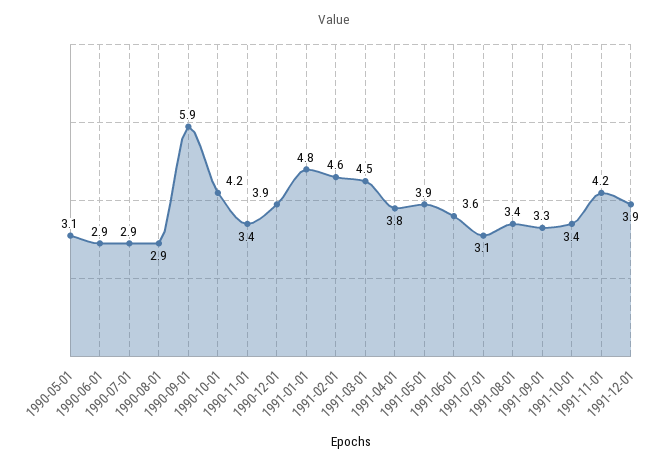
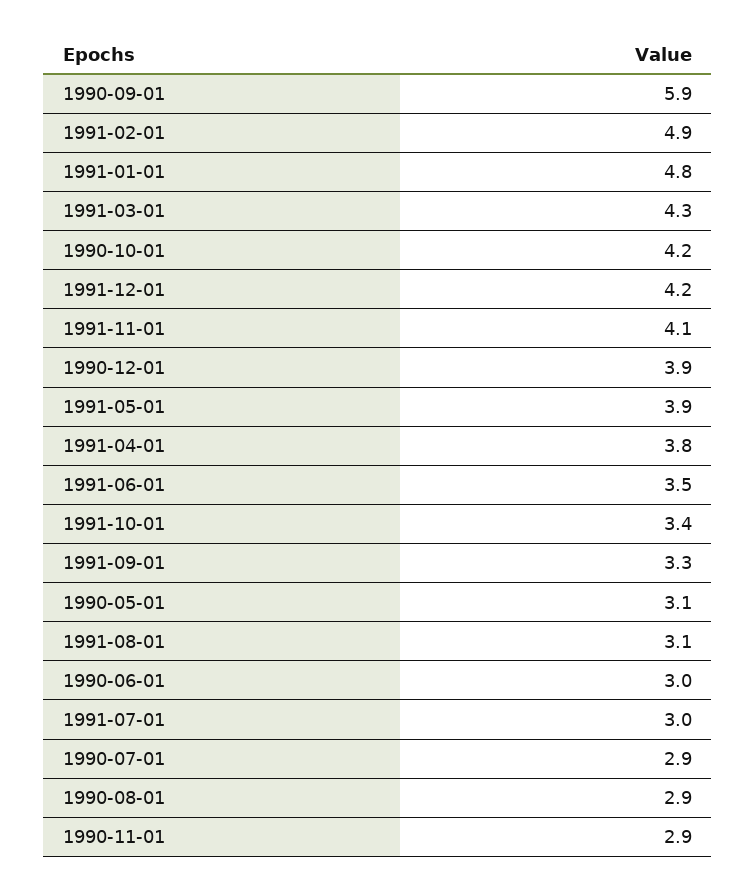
1990-06-01: 2.9 -> 3
1990-11-01: 3.4 -> 2.9
1991-02-01: 4.6 -> 4.9
1991-03-01: 4.5 -> 4.3
1991-06-01: 3.6 -> 3.5
1991-07-01: 3.1 -> 3
1991-08-01: 3.4 -> 3.1
1991-11-01: 4.2 -> 4.1
1991-12-01: 3.9 -> 4.2

